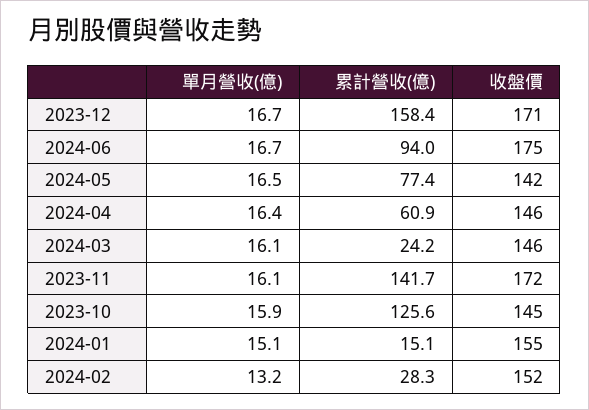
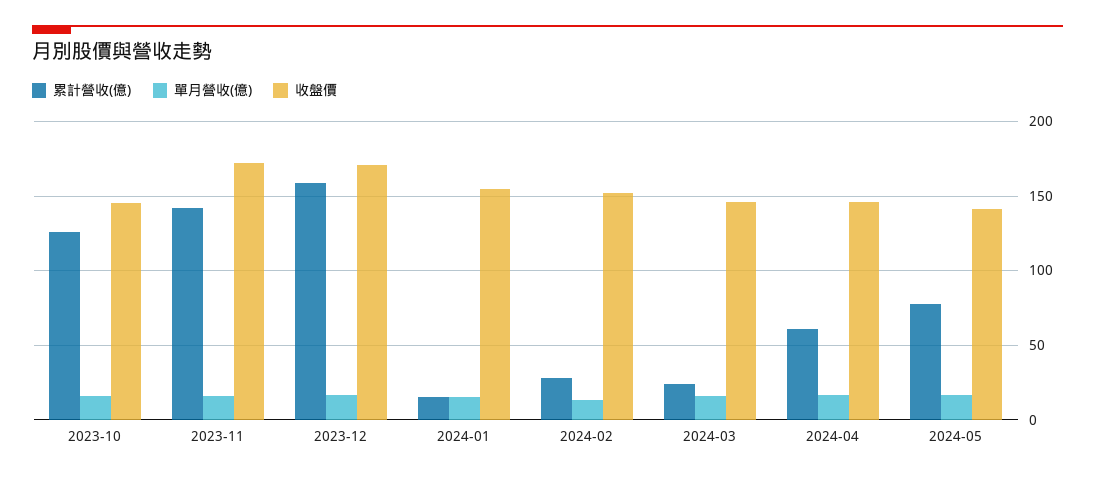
單月營收(億), 2024-06: 16.7 -> none
累計營收(億), 2024-06: 94 -> none
收盤價, 2024-06: 175 -> none

